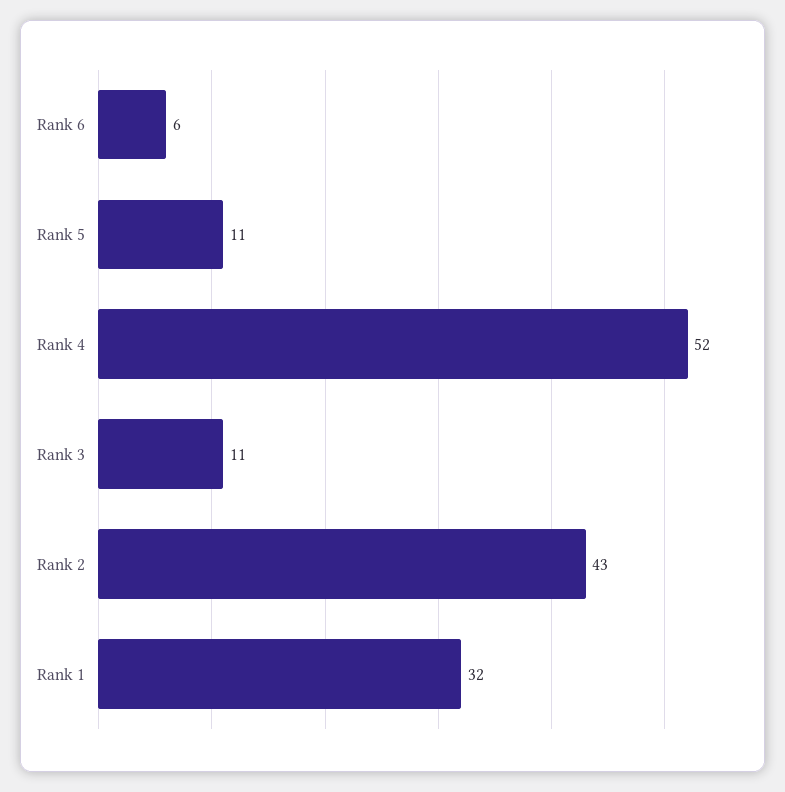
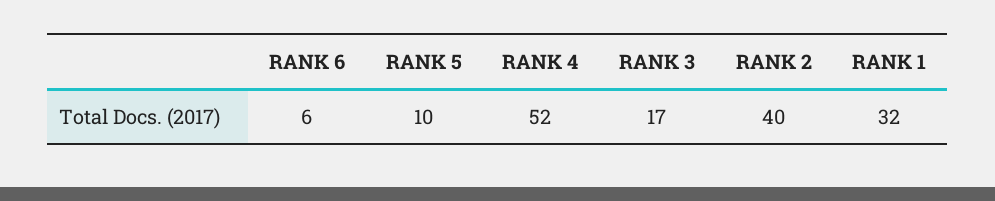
Rank 5: 11 -> 10
Rank 3: 11 -> 17
Rank 2: 43 -> 40

